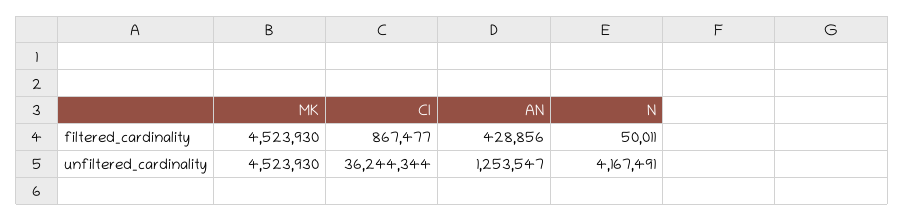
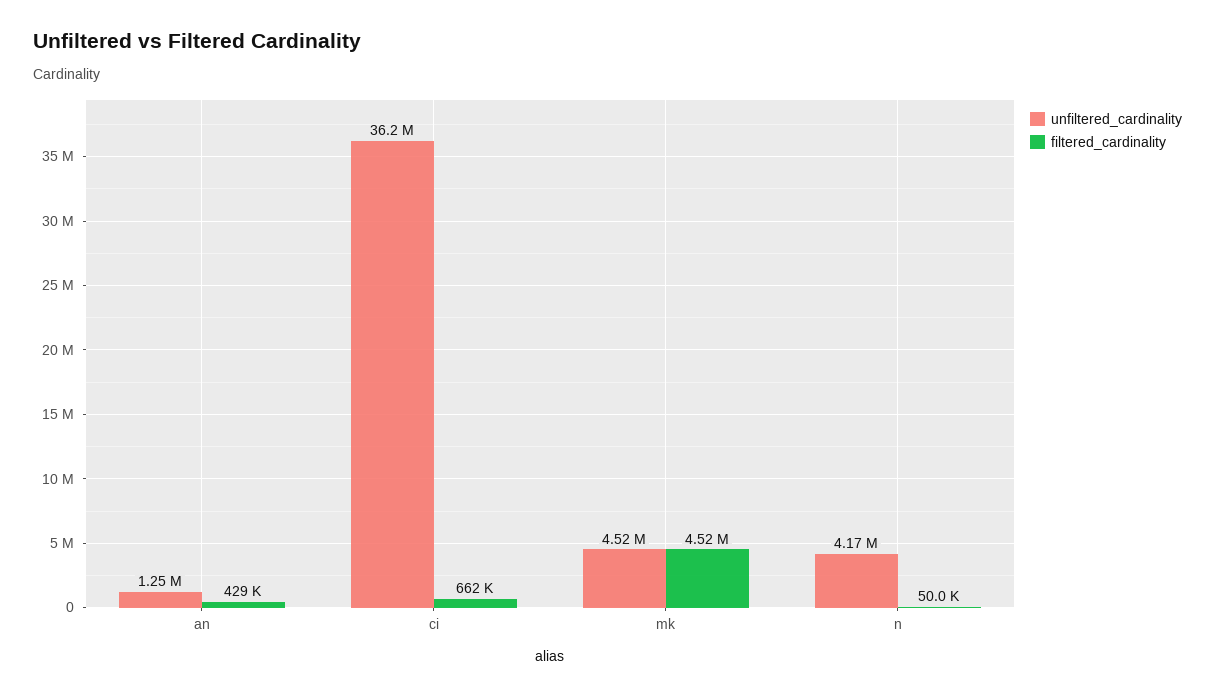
filtered_cardinality, CI: 867477 -> 662000

